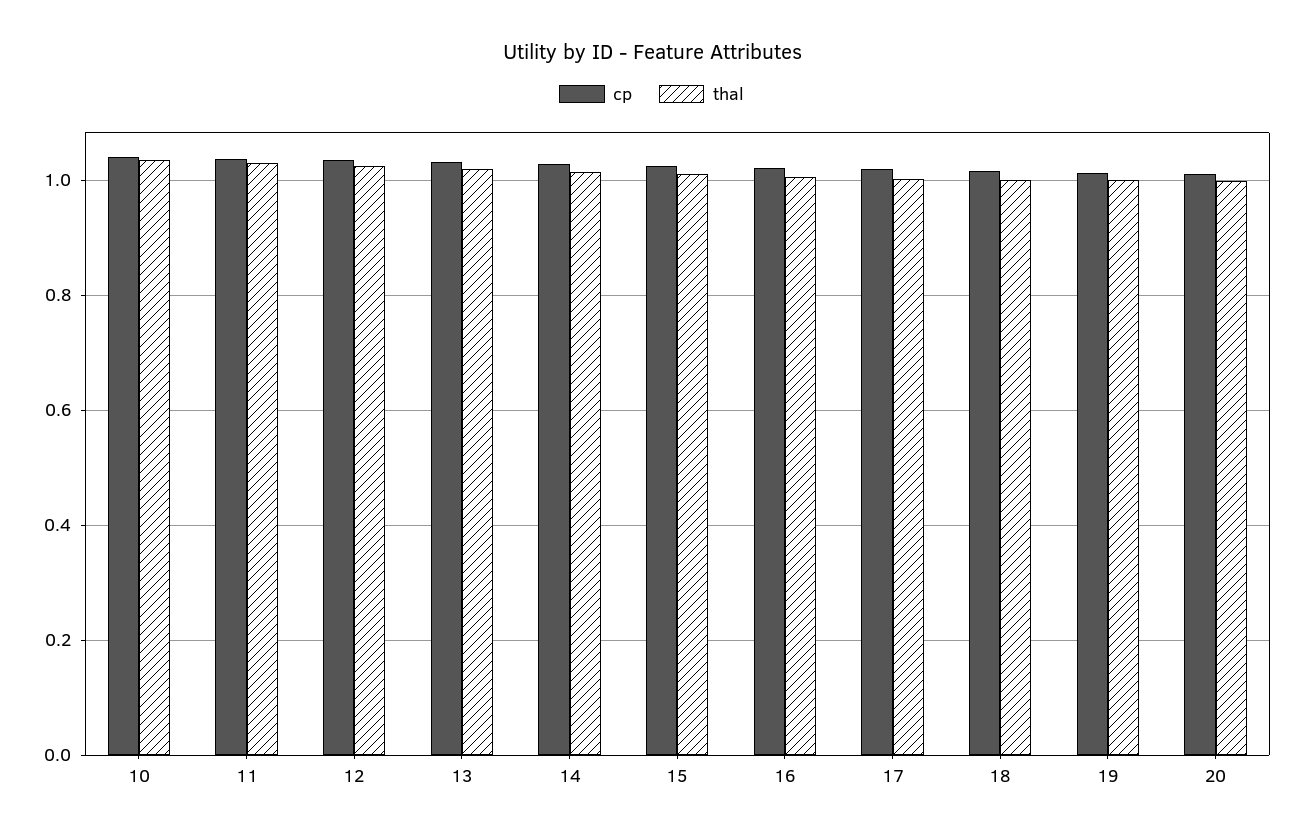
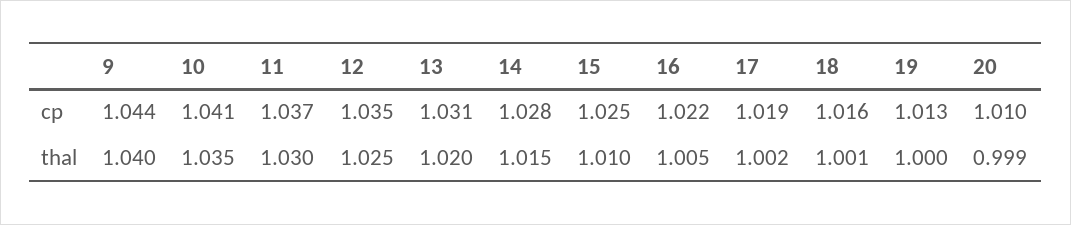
cp, 9: none -> 1.044
thal, 9: none -> 1.04

